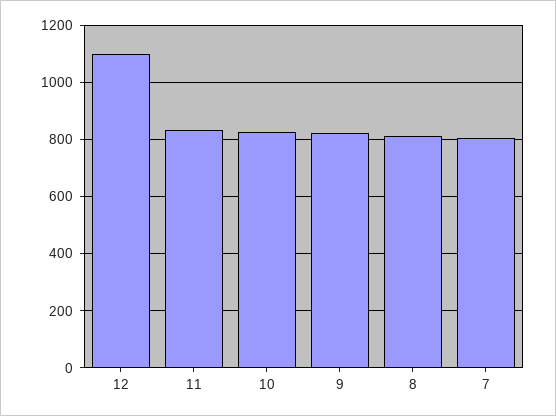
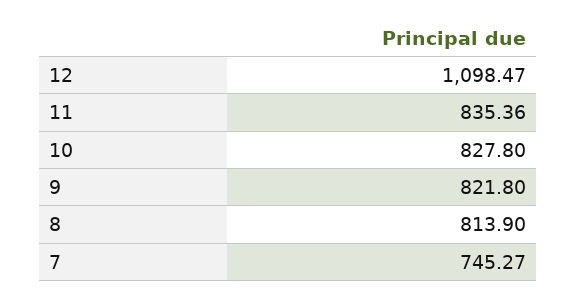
7: 800 -> 745.27

